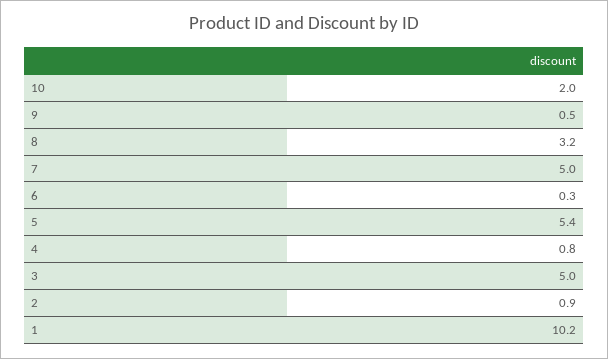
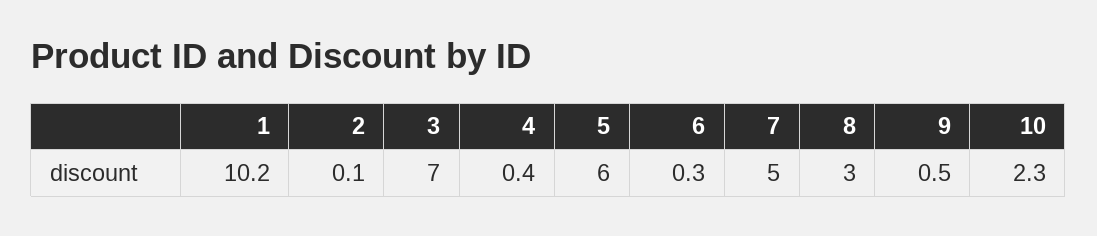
10: 2 -> 2.3
8: 3.2 -> 3
5: 5.4 -> 6
4: 0.8 -> 0.4
3: 5 -> 7
2: 0.9 -> 0.1

